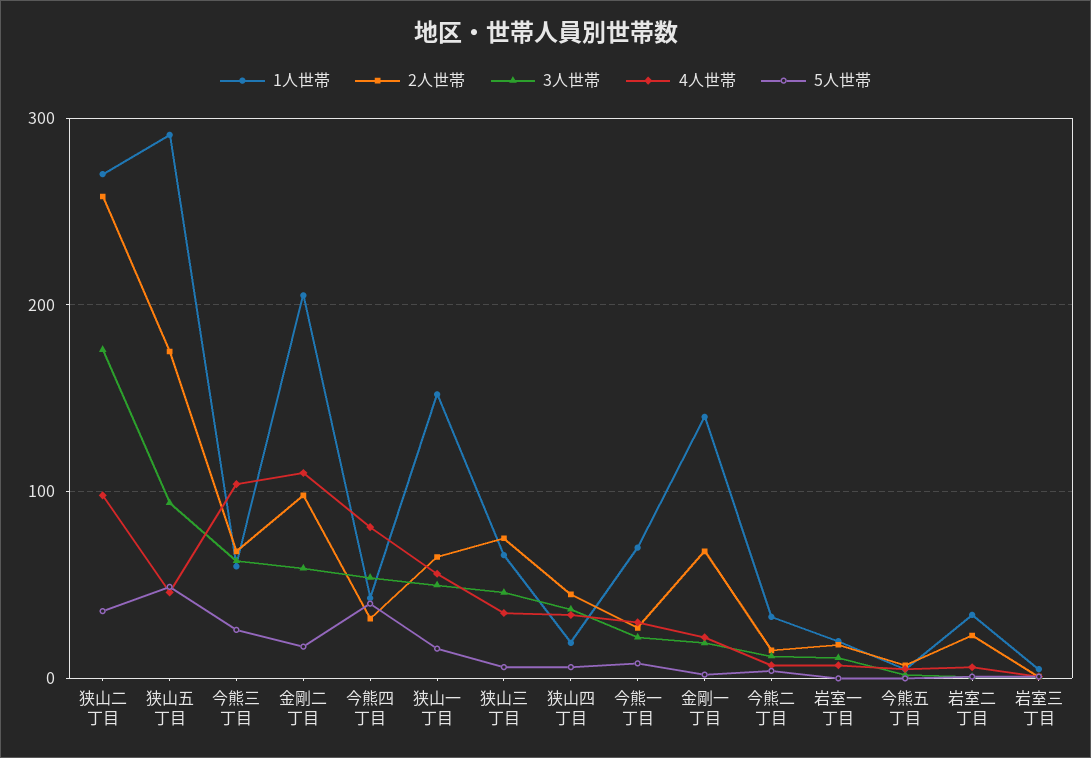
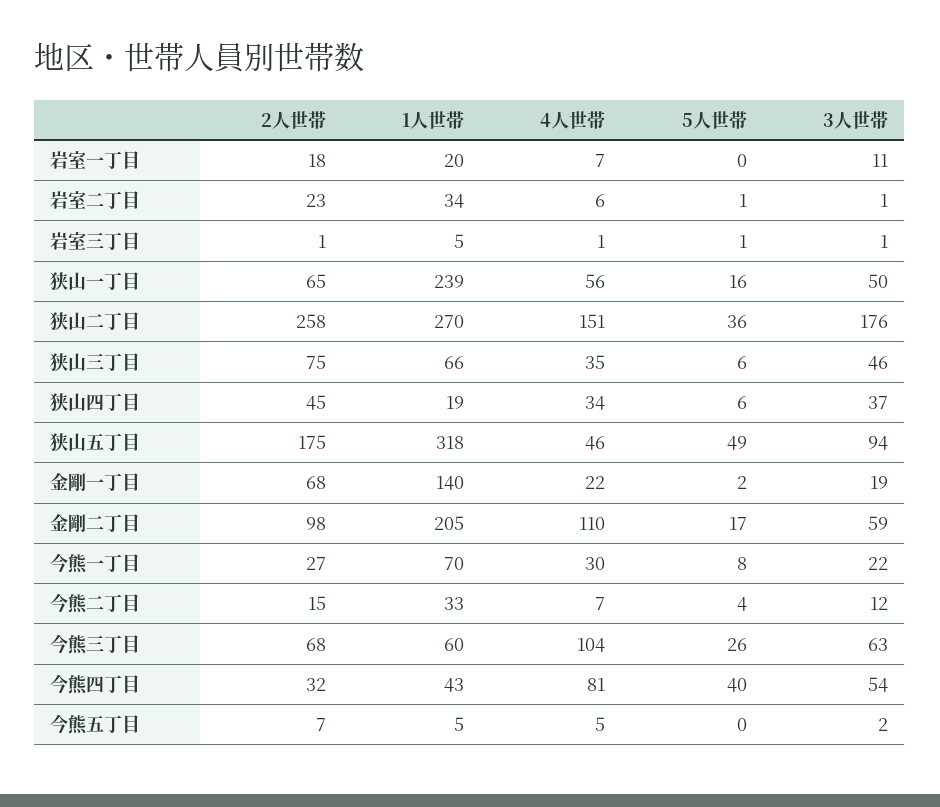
4人世帯, 狭山二丁目: 100 -> 151
1人世帯, 狭山五丁目: 290 -> 318
1人世帯, 狭山一丁目: 150 -> 239

